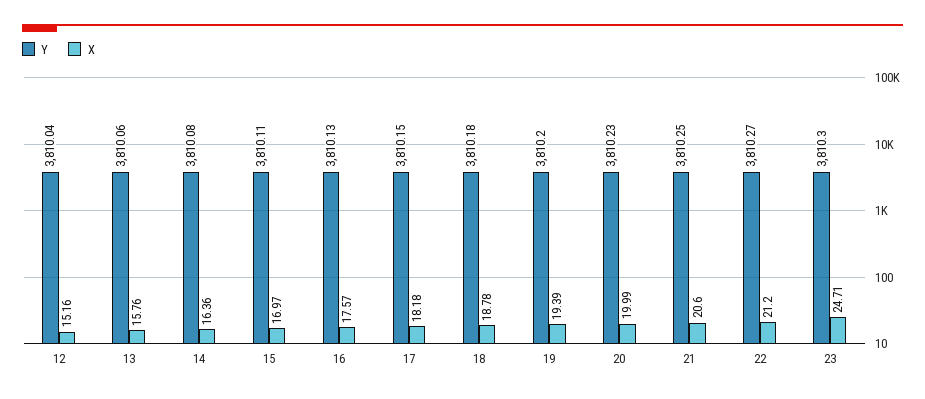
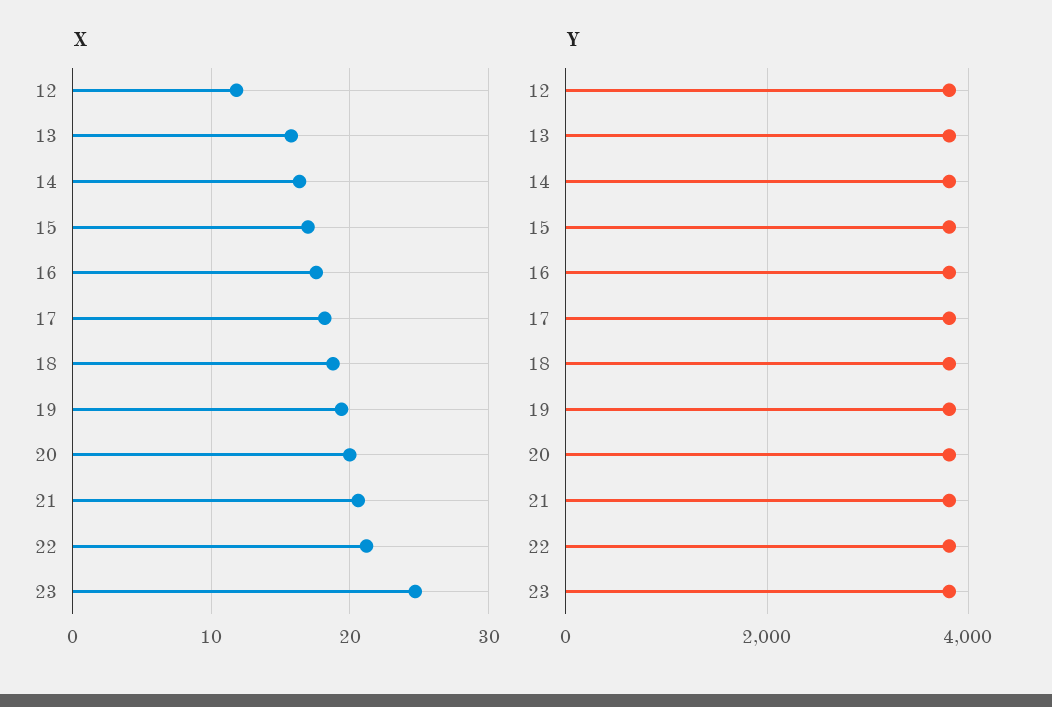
X, 12: 15.16 -> 12

